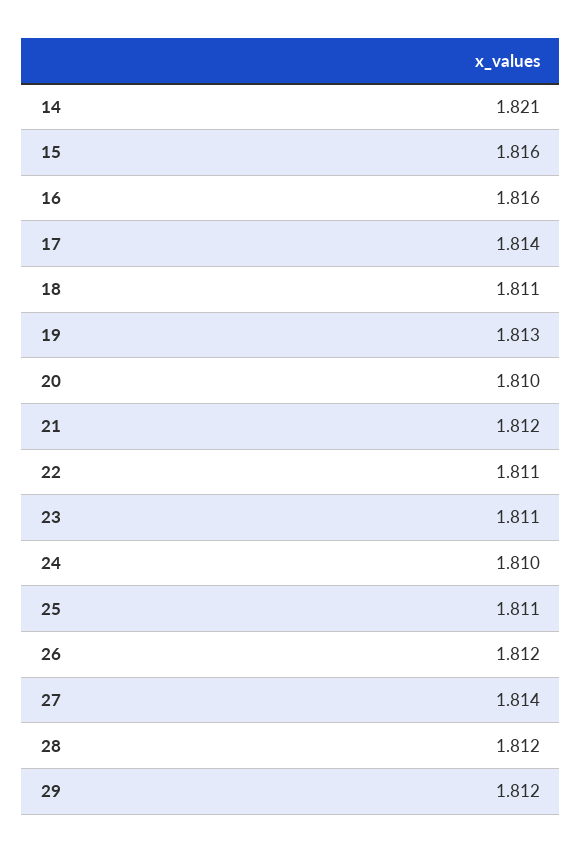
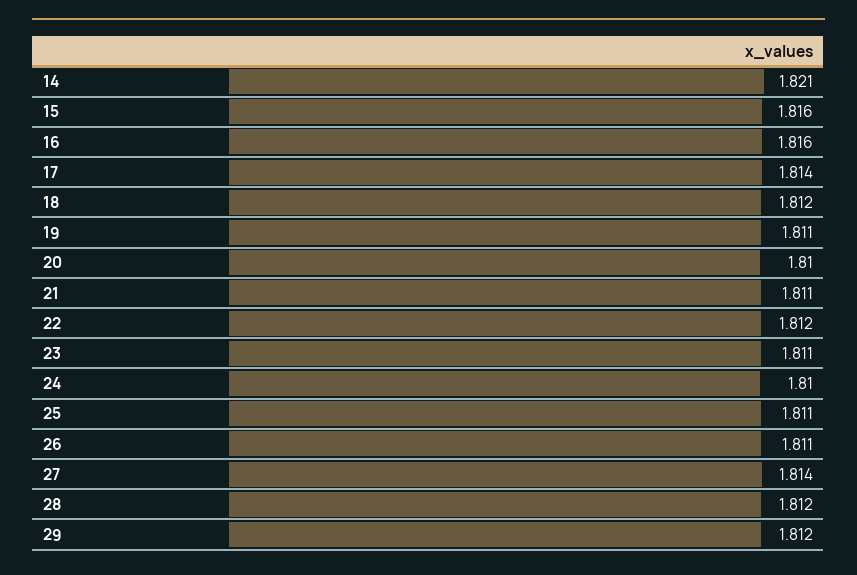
18: 1.811 -> 1.812
19: 1.813 -> 1.811
21: 1.812 -> 1.811
22: 1.811 -> 1.812
26: 1.812 -> 1.811

